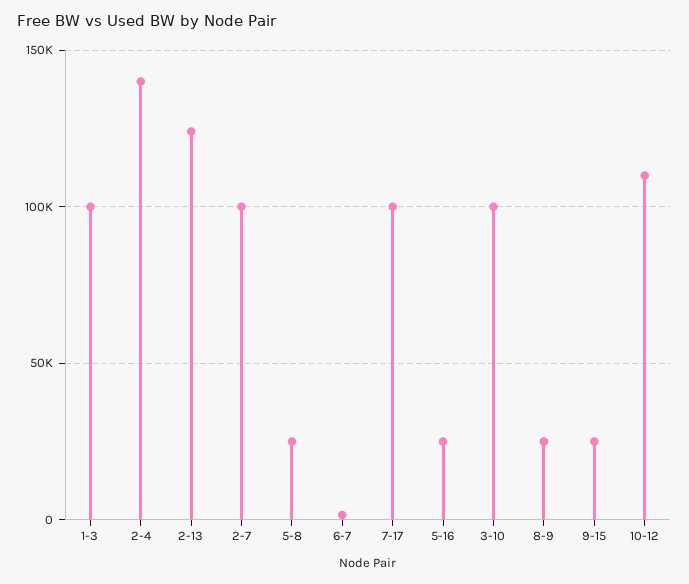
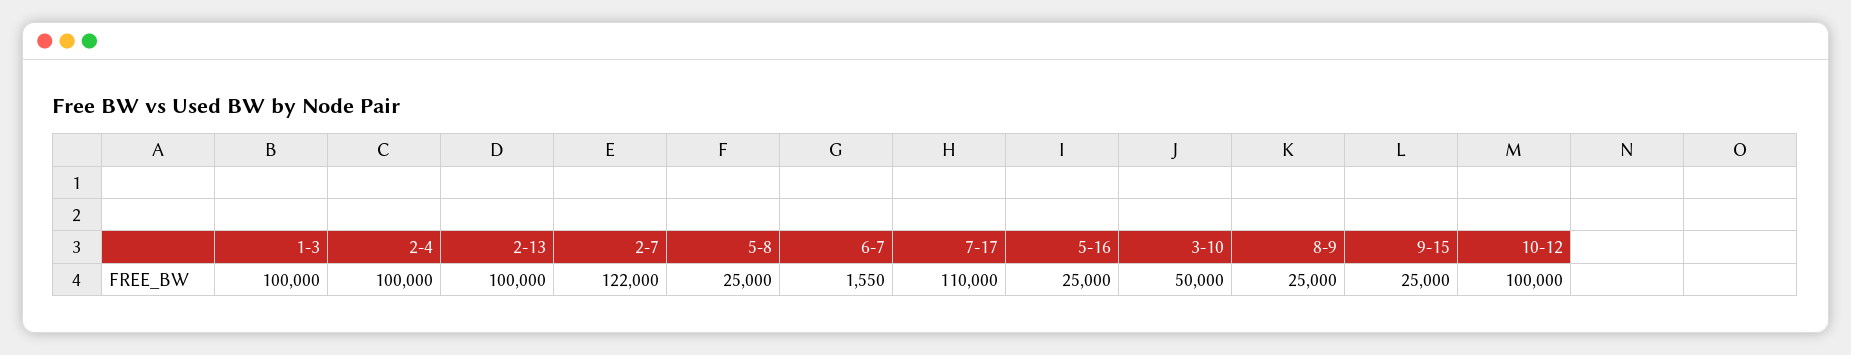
2-4: 140000 -> 100000
2-13: 125000 -> 100000
2-7: 100000 -> 122000
7-17: 100000 -> 110000
3-10: 100000 -> 50000
10-12: 110000 -> 100000

